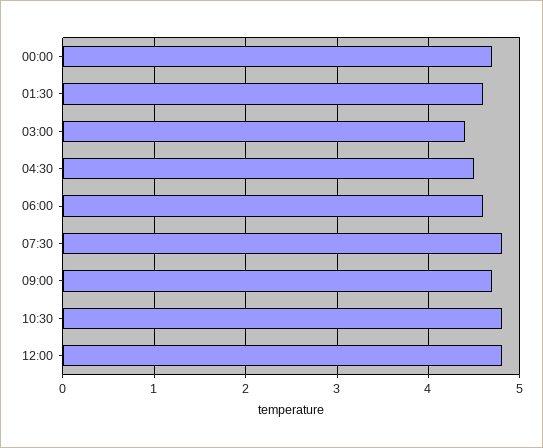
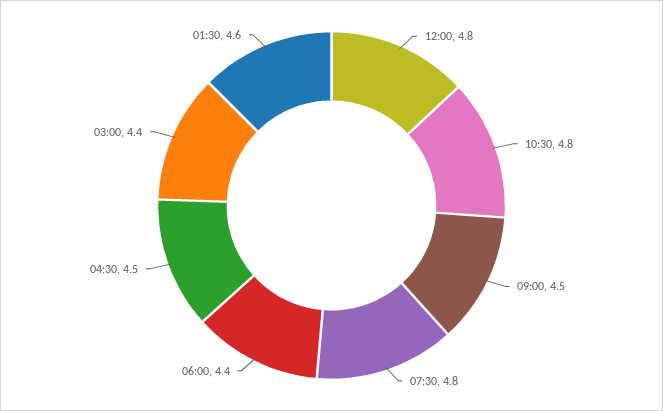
00:00: 4.7 -> none
06:00: 4.6 -> 4.4
09:00: 4.7 -> 4.5

